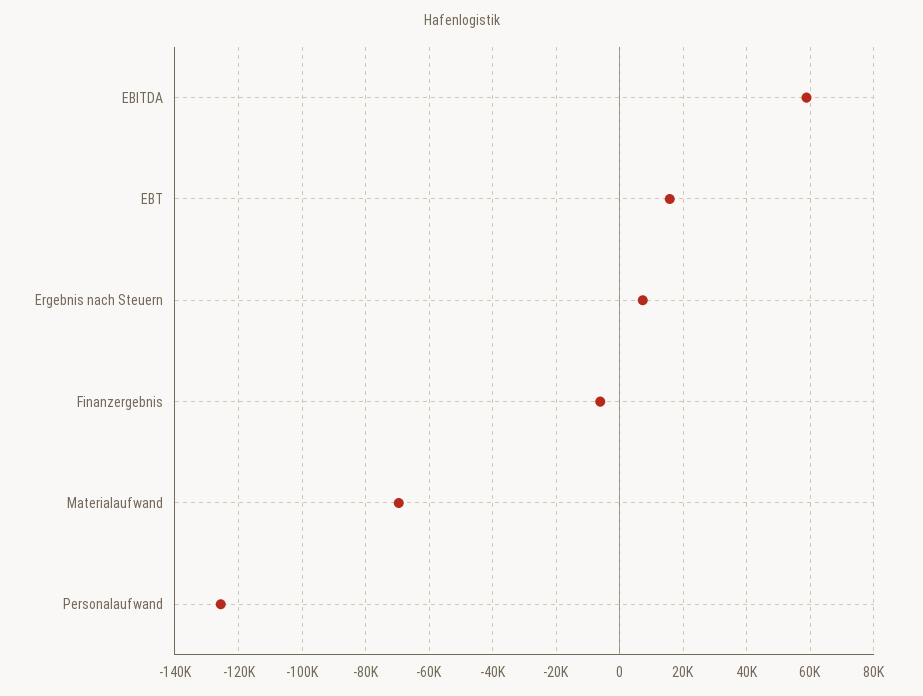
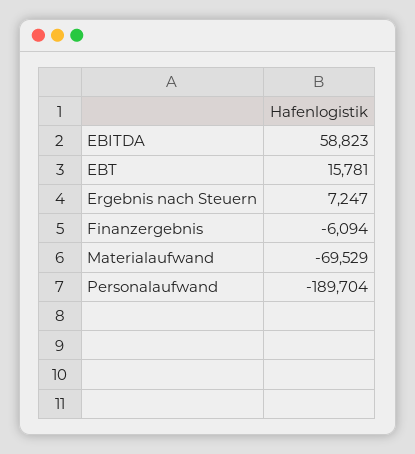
Personalaufwand: -126000 -> -189704

